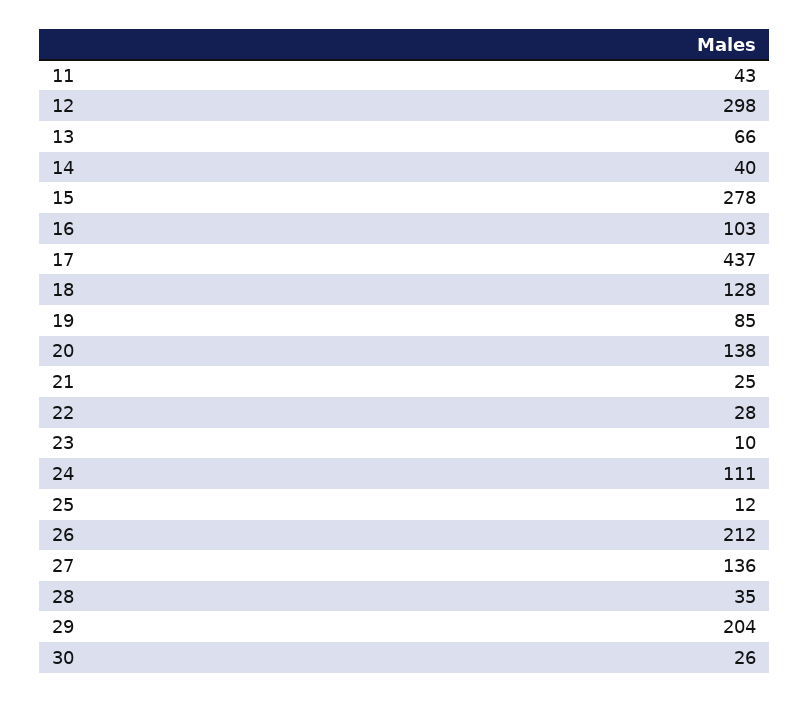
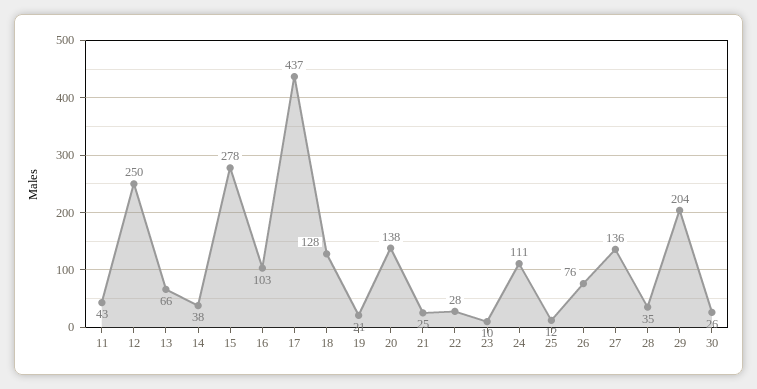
12: 298 -> 250
14: 40 -> 38
19: 85 -> 21
26: 212 -> 76

